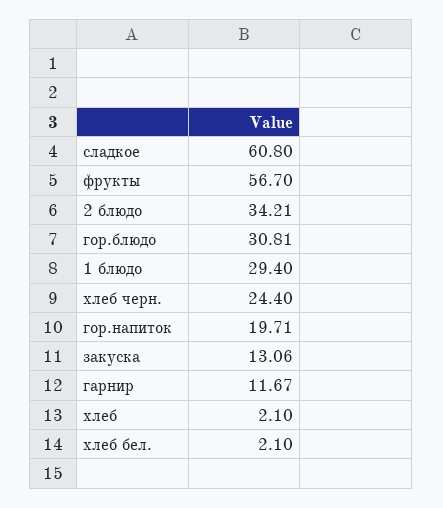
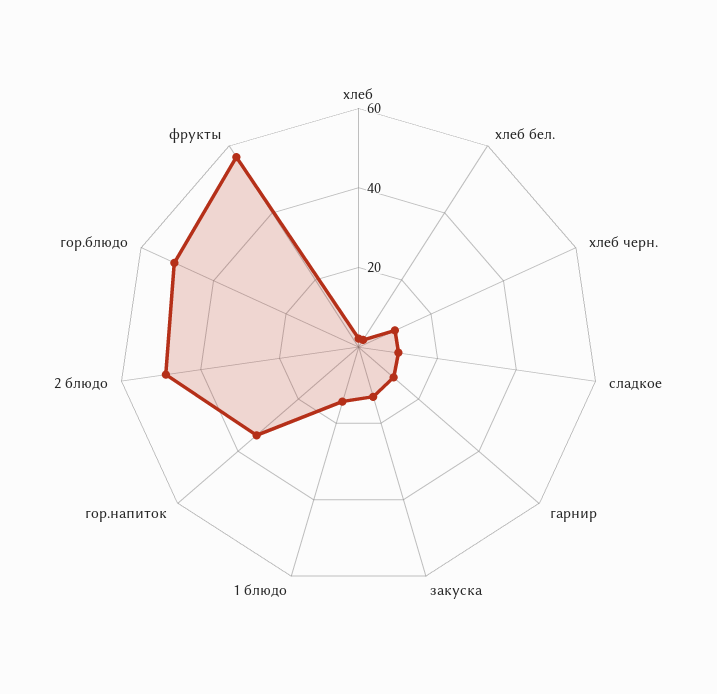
сладкое: 60.8 -> 10
2 блюдо: 34.21 -> 50
гор.блюдо: 30.81 -> 50
1 блюдо: 29.4 -> 15
хлеб черн.: 24.4 -> 10
гор.напиток: 19.71 -> 35

